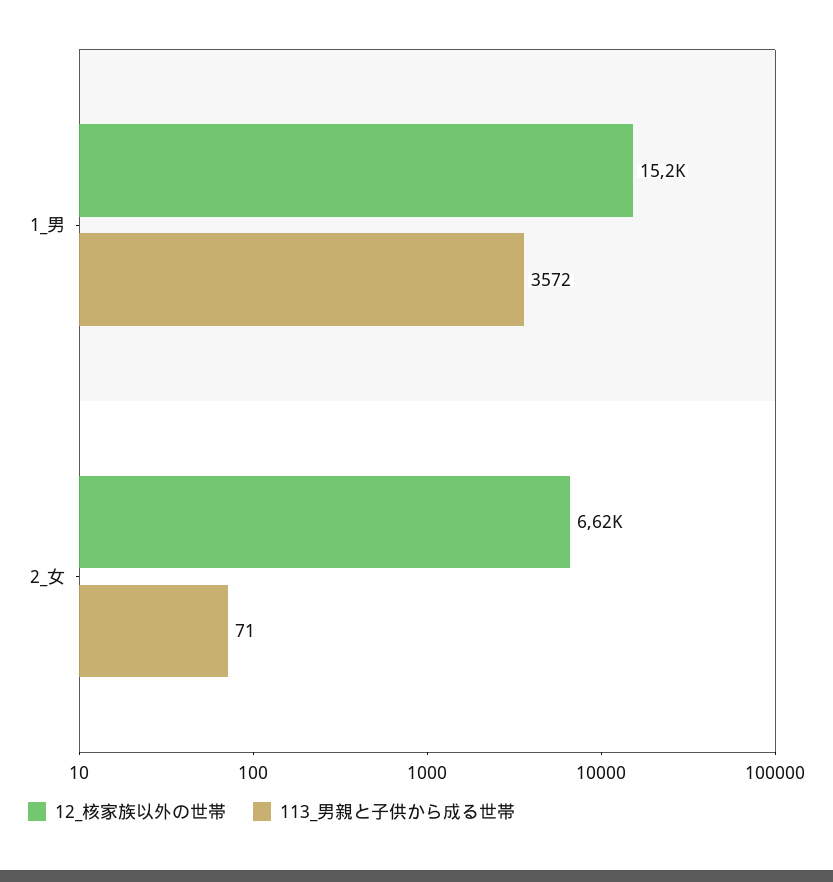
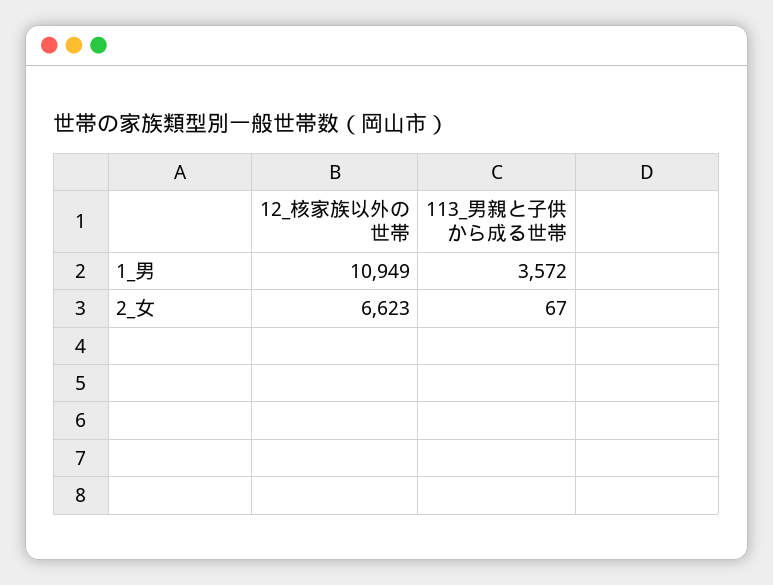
12_核家族以外の世帯, 1_男: 15200 -> 10949
113_男親と子供から成る世帯, 2_女: 71 -> 67

